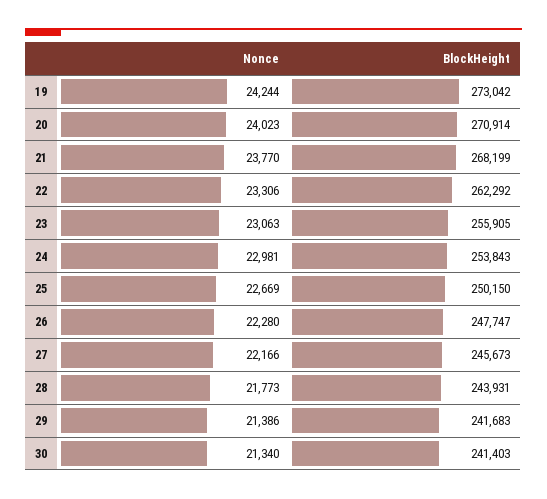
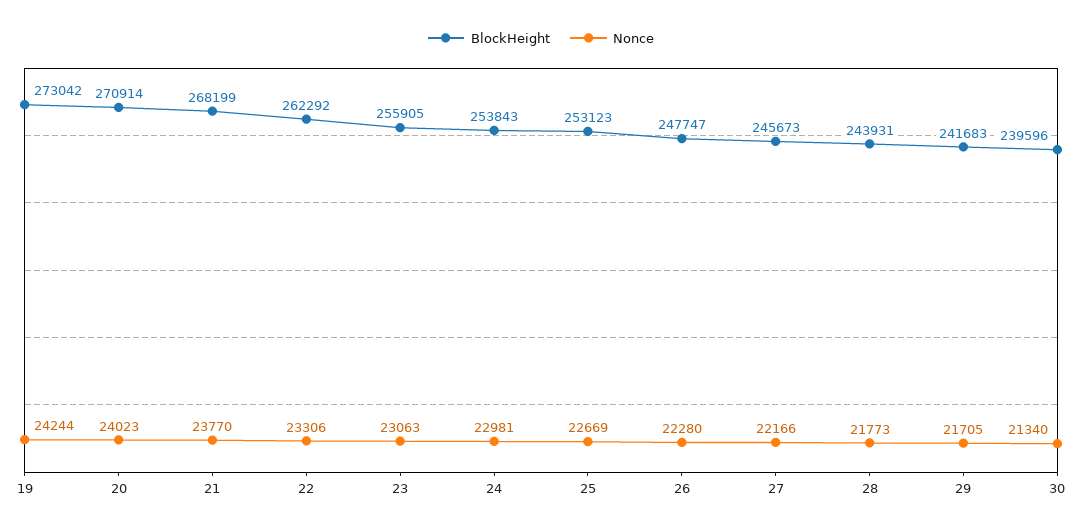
BlockHeight, 25: 250150 -> 253123
Nonce, 29: 21386 -> 21705
BlockHeight, 30: 241403 -> 239596

